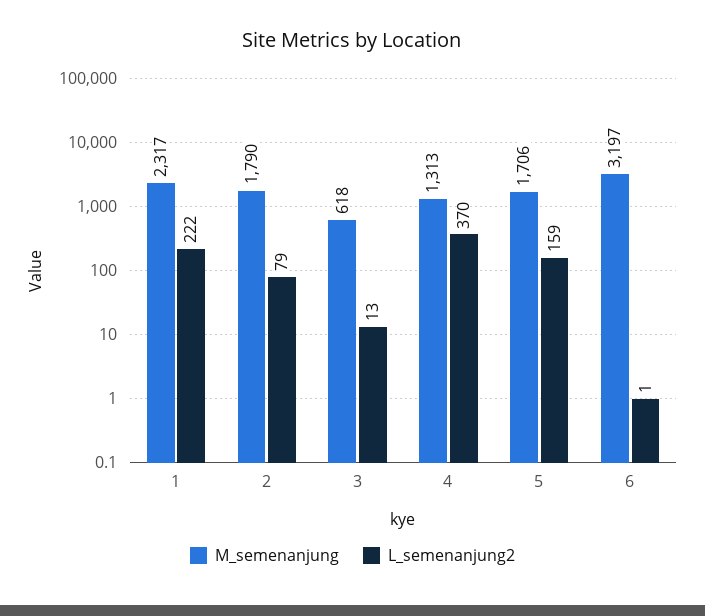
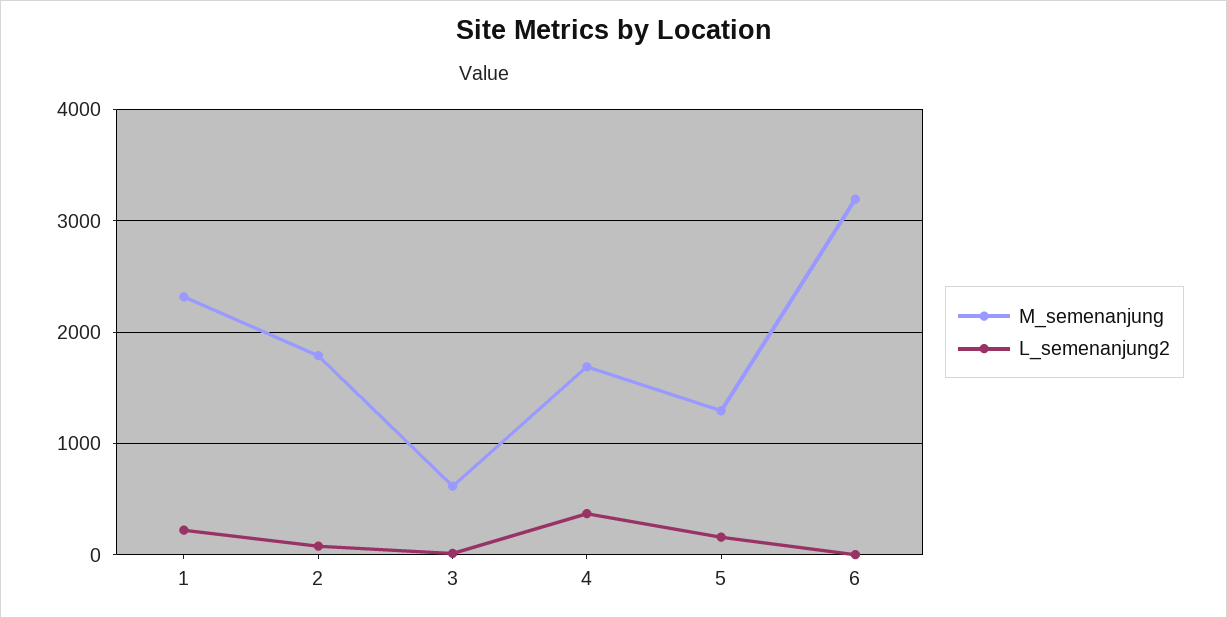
M_semenanjung, 4: 1313 -> 1700
M_semenanjung, 5: 1706 -> 1300

